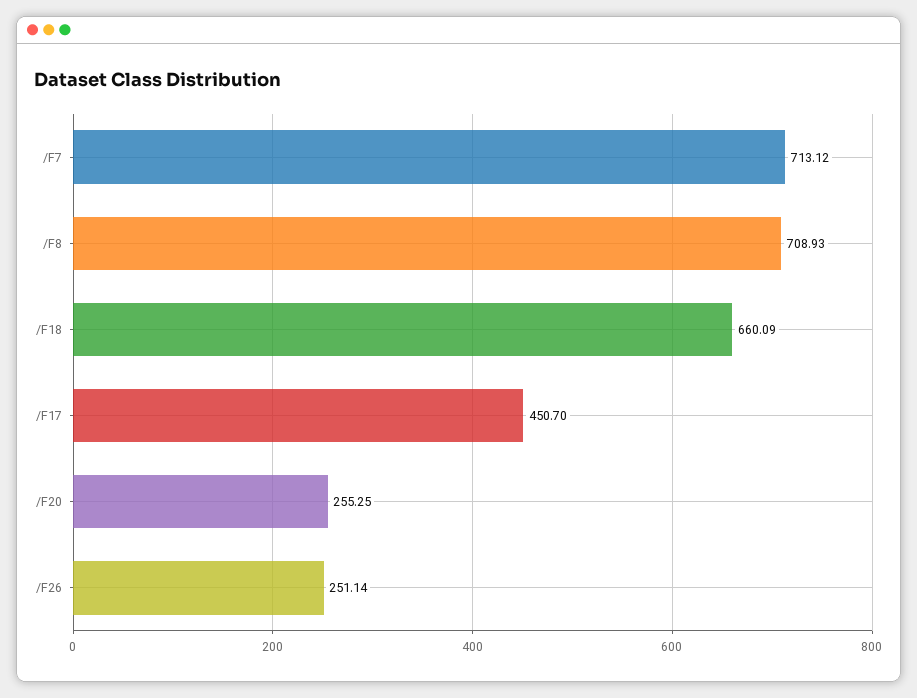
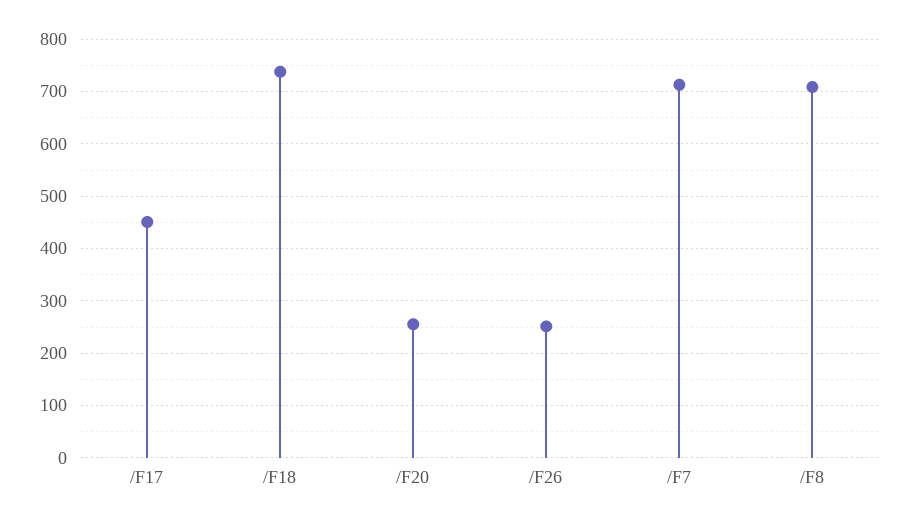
/F18: 660.09 -> 740

